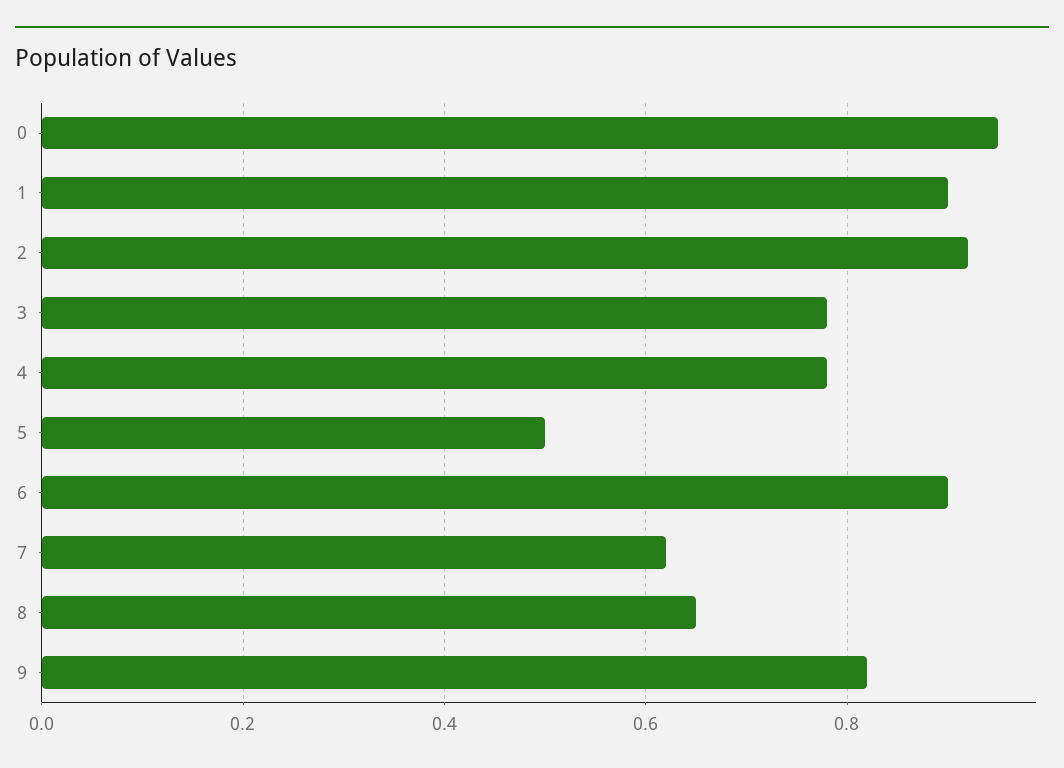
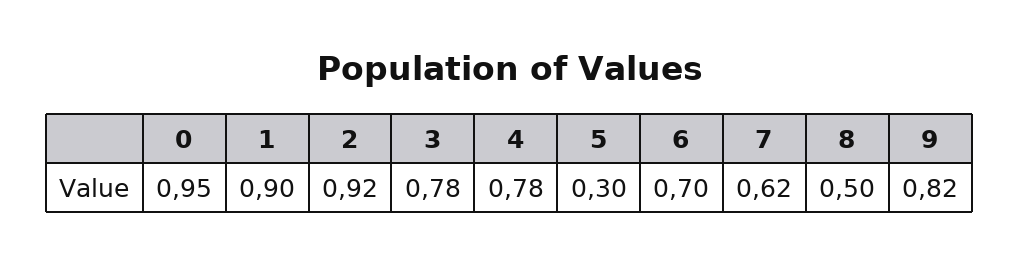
5: 0.5 -> 0.3
6: 0.9 -> 0.7
8: 0.65 -> 0.5

